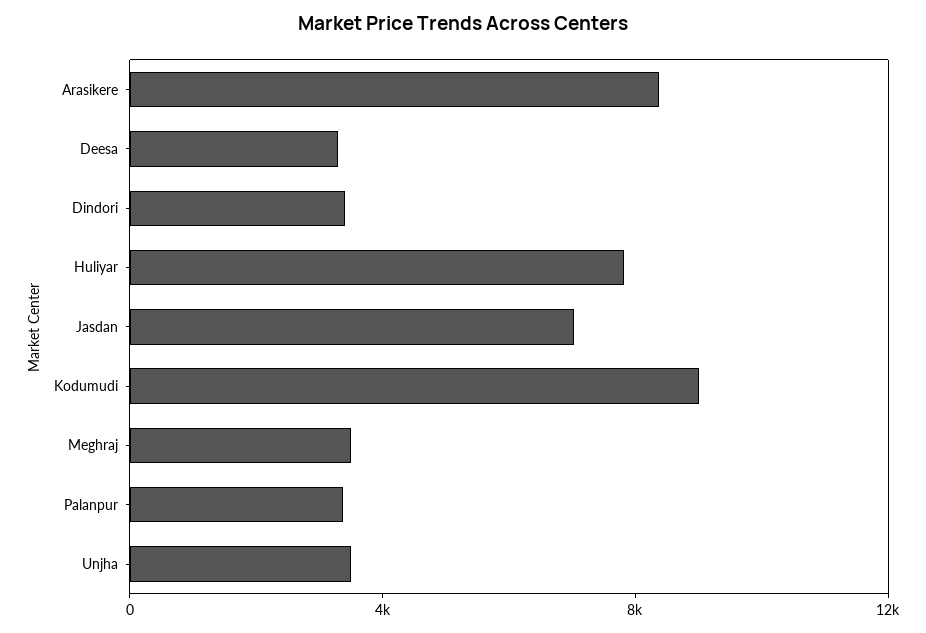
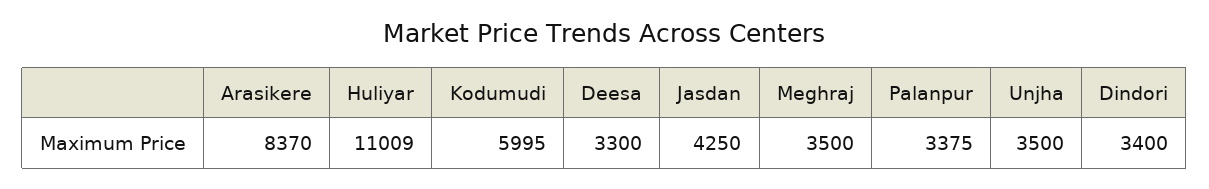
Huliyar: 8000 -> 11009
Jasdan: 7000 -> 4250
Kodumudi: 9000 -> 5995

